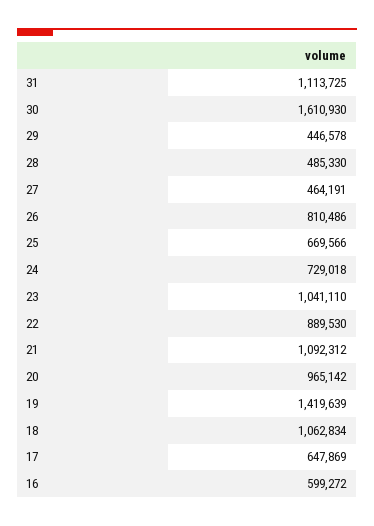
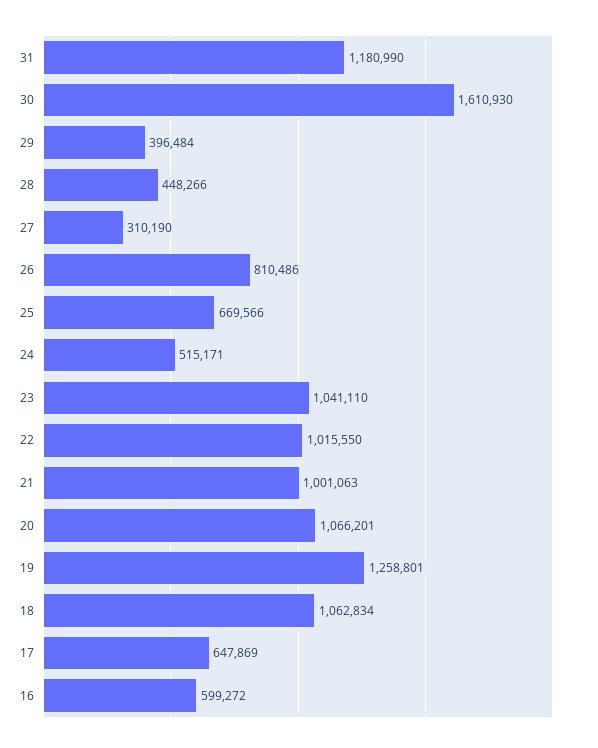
31: 1113725 -> 1180990
29: 446578 -> 396484
28: 485330 -> 448266
27: 464191 -> 310190
24: 729018 -> 515171
22: 889530 -> 1015550
21: 1092312 -> 1001063
20: 965142 -> 1066201
19: 1419639 -> 1258801

